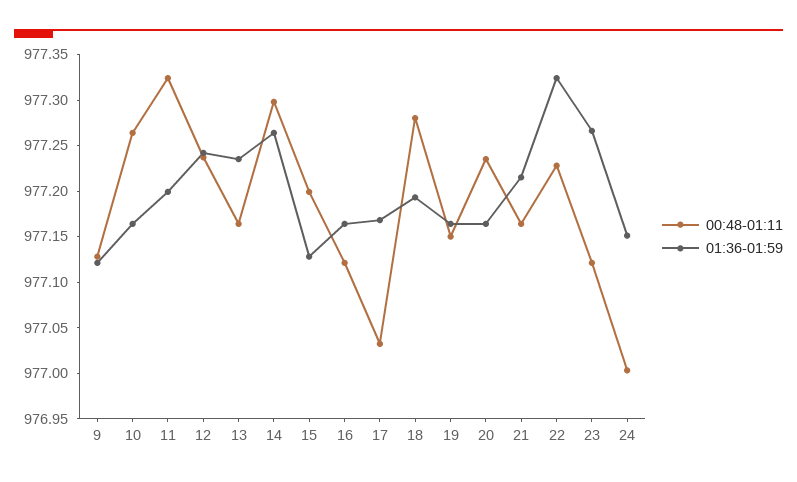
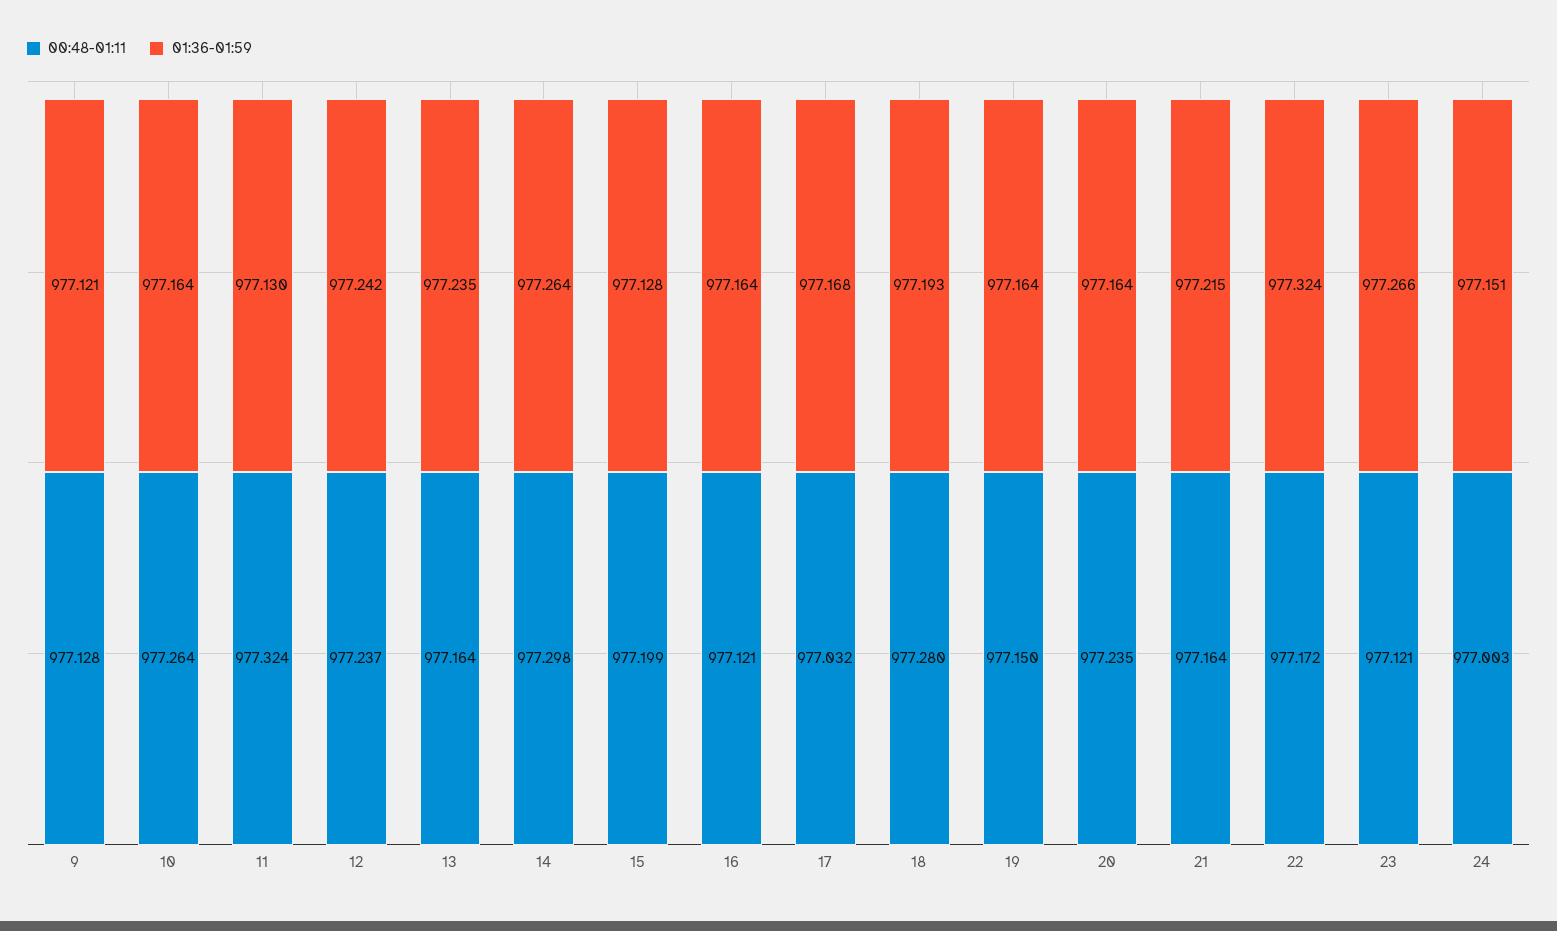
01:36-01:59, 11: 977.2 -> 977.13
00:48-01:11, 22: 977.23 -> 977.172

